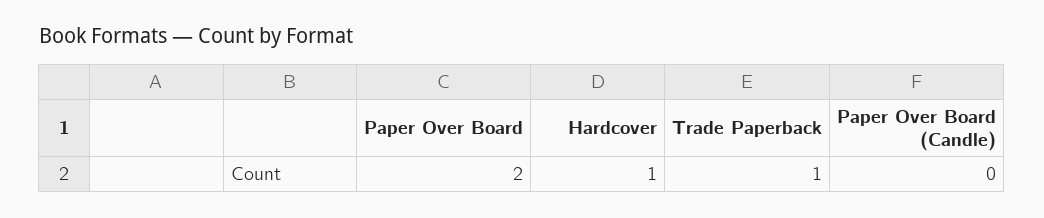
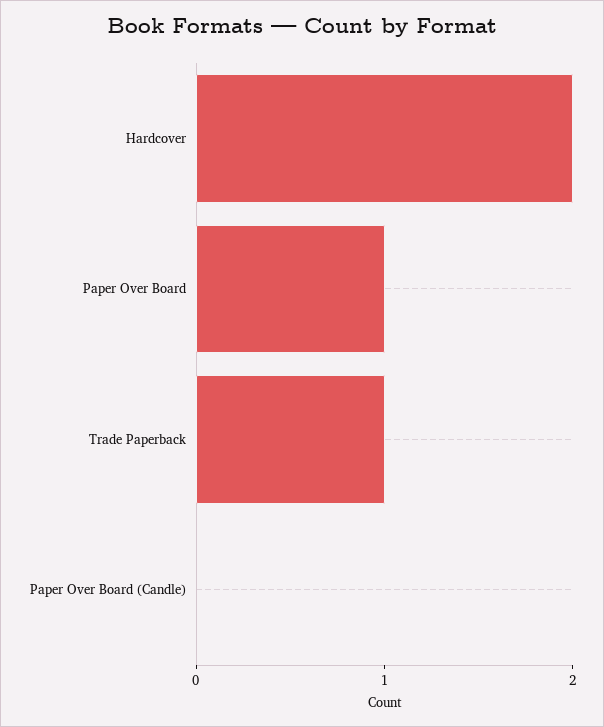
Paper Over Board: 2 -> 1
Hardcover: 1 -> 2

